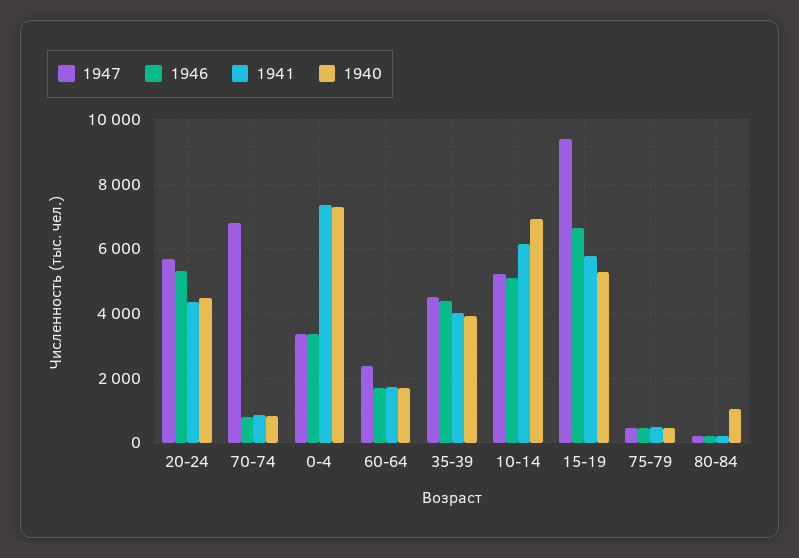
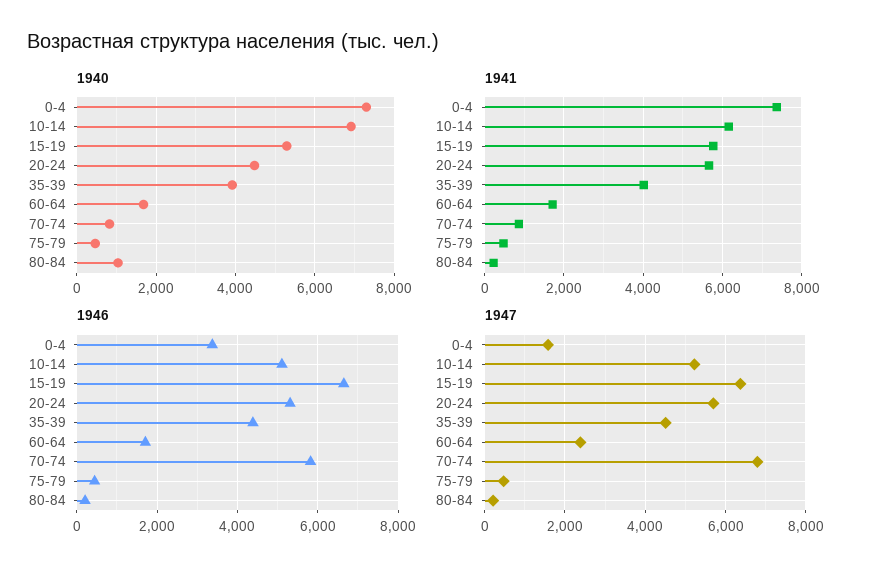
1941, 20-24: 4400 -> 5600
1946, 70-74: 800 -> 5800
1947, 0-4: 3400 -> 1600
1947, 15-19: 9400 -> 6400

